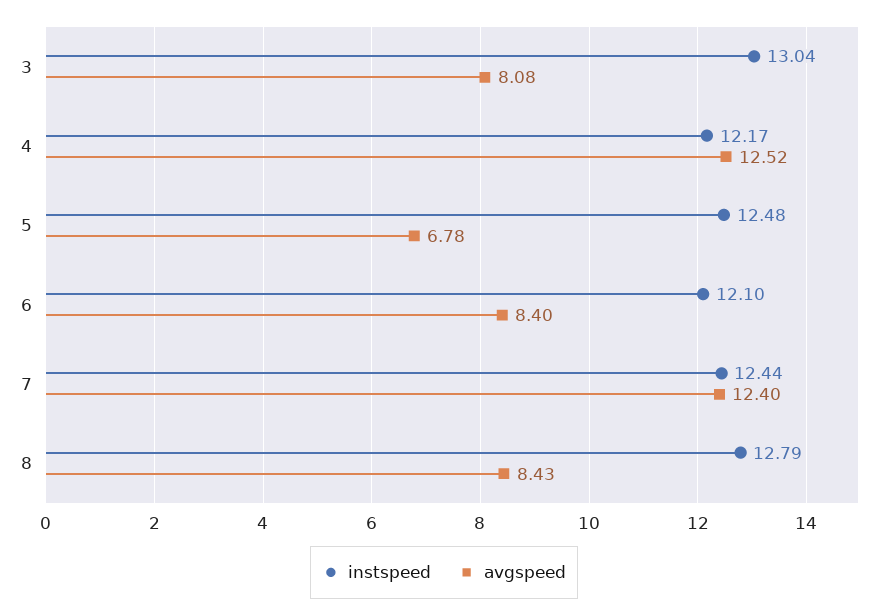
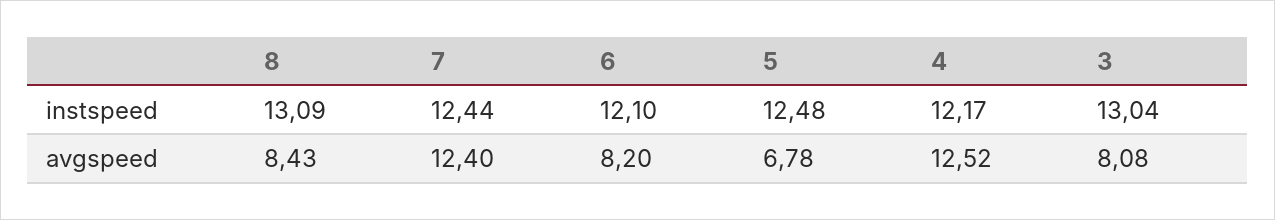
avgspeed, 6: 8.4 -> 8.2
instspeed, 8: 12.79 -> 13.09

